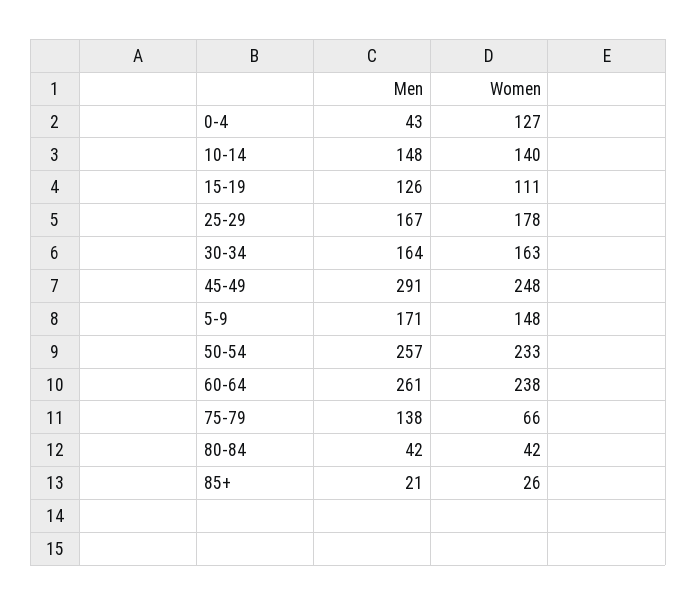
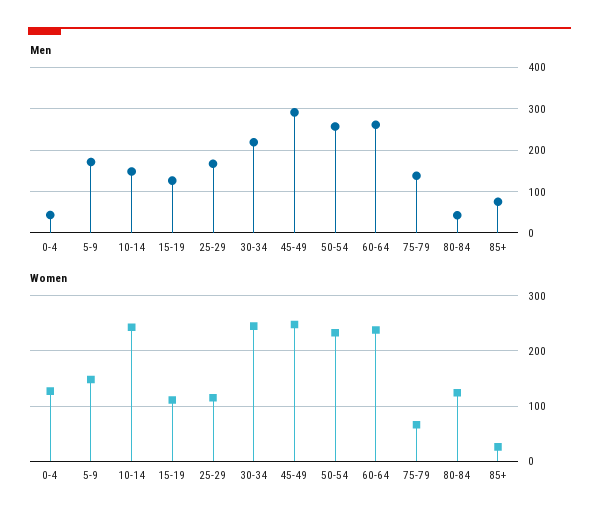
Women, 10-14: 140 -> 240
Women, 25-29: 178 -> 120
Men, 30-34: 164 -> 220
Women, 30-34: 163 -> 240
Women, 80-84: 42 -> 120
Men, 85+: 21 -> 80

